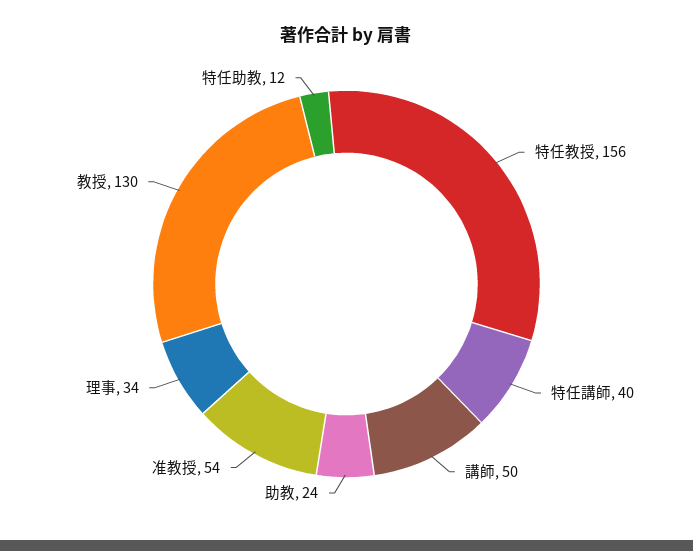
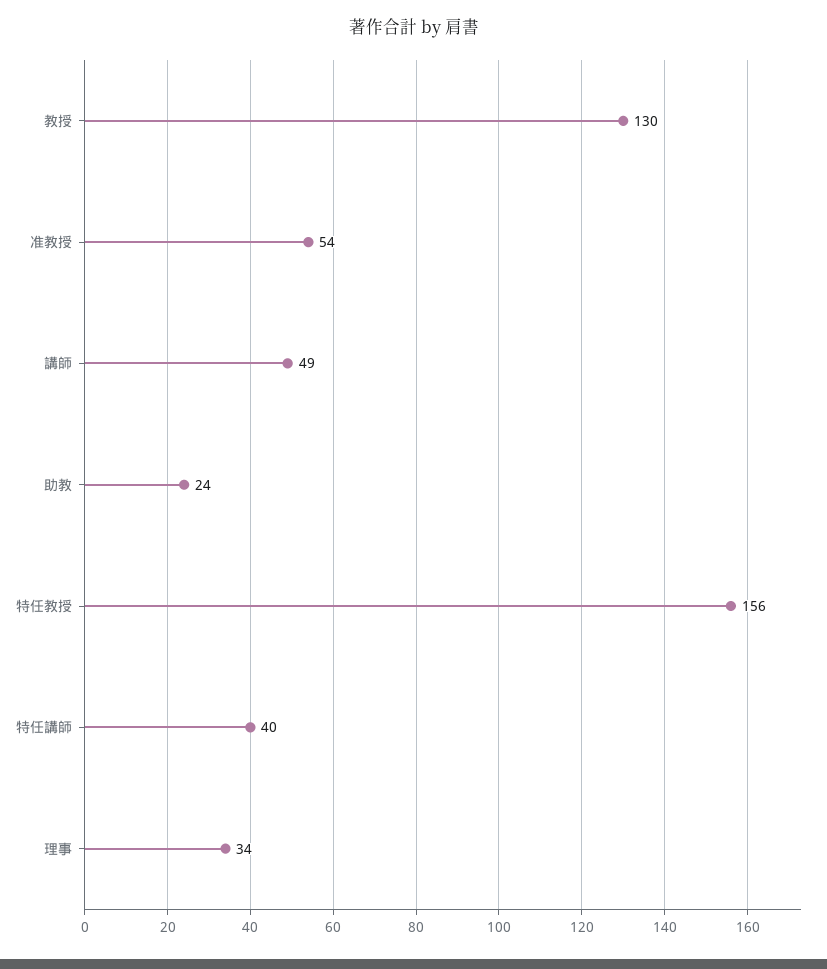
講師: 50 -> 49
特任助教: 12 -> none

